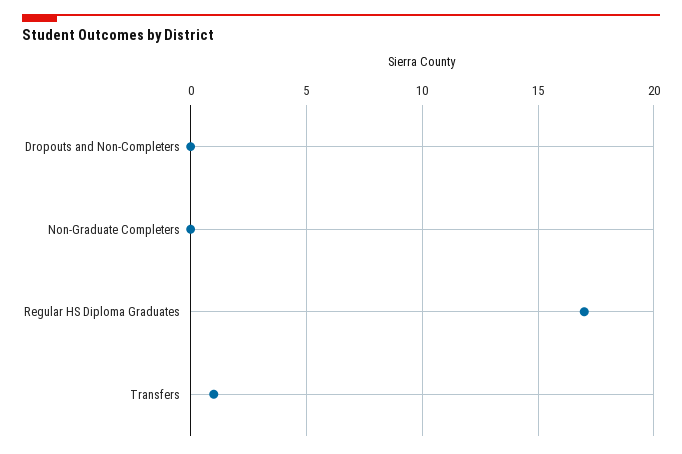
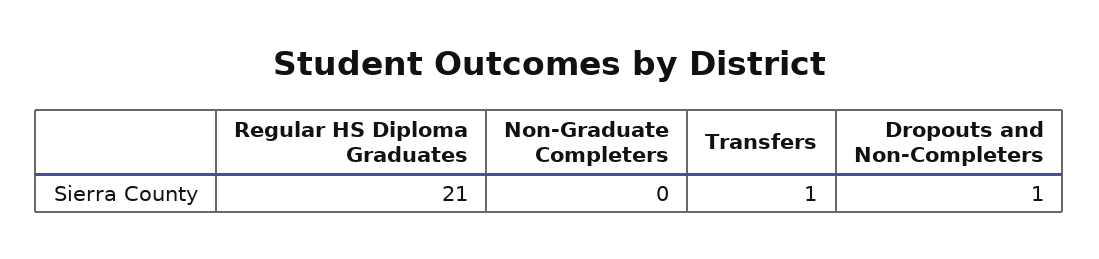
Dropouts and Non-Completers: 0 -> 1
Regular HS Diploma Graduates: 17 -> 21

